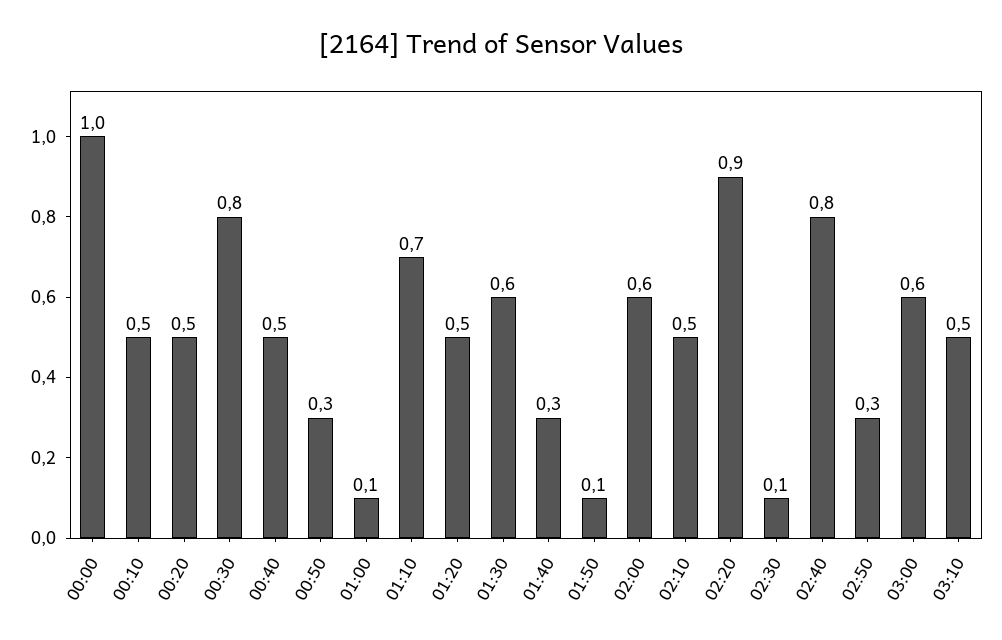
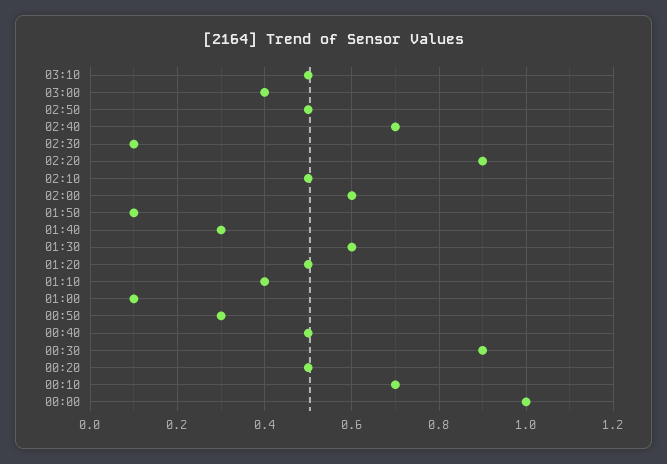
00:10: 0.5 -> 0.7
00:30: 0.8 -> 0.9
01:10: 0.7 -> 0.4
02:40: 0.8 -> 0.7
02:50: 0.3 -> 0.5
03:00: 0.6 -> 0.4

